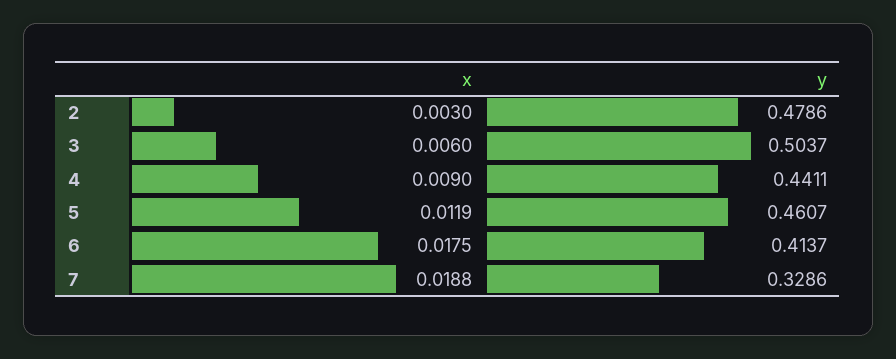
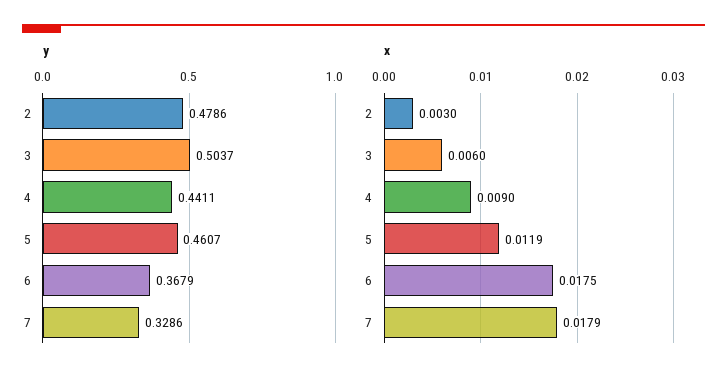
y, 6: 0.4137 -> 0.3679
x, 7: 0.0188 -> 0.0179

